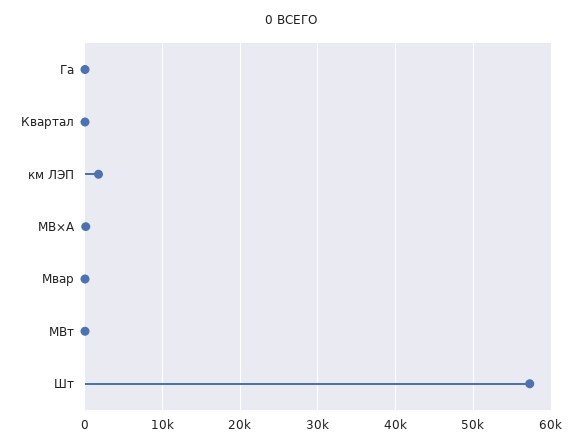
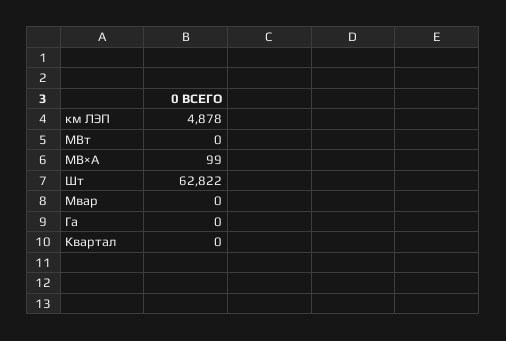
км ЛЭП: 2000 -> 4878
Шт: 57000 -> 62822

